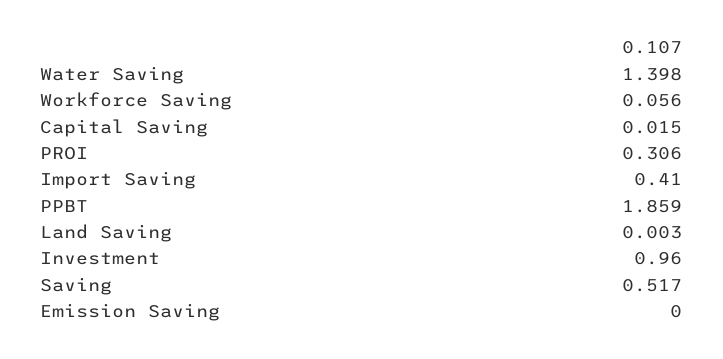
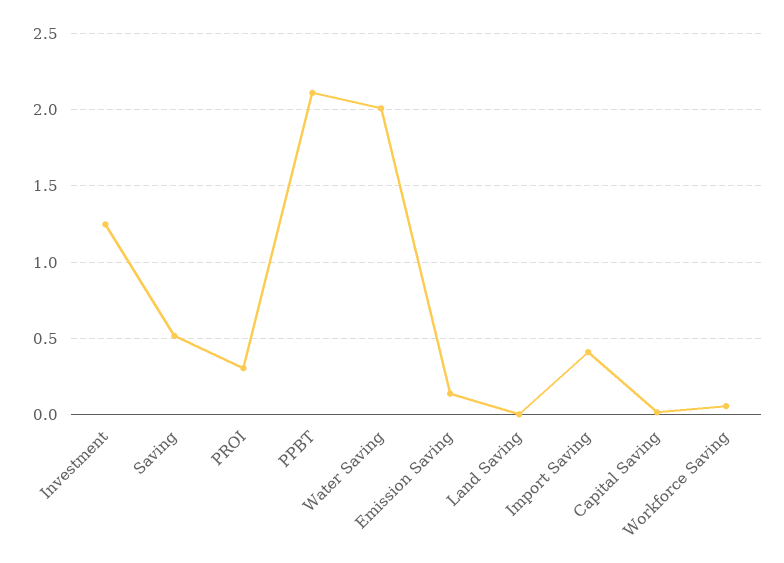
Water Saving: 1.398 -> 2
PPBT: 1.859 -> 2.1
Investment: 0.96 -> 1.25
Emission Saving: 0 -> 0.15

